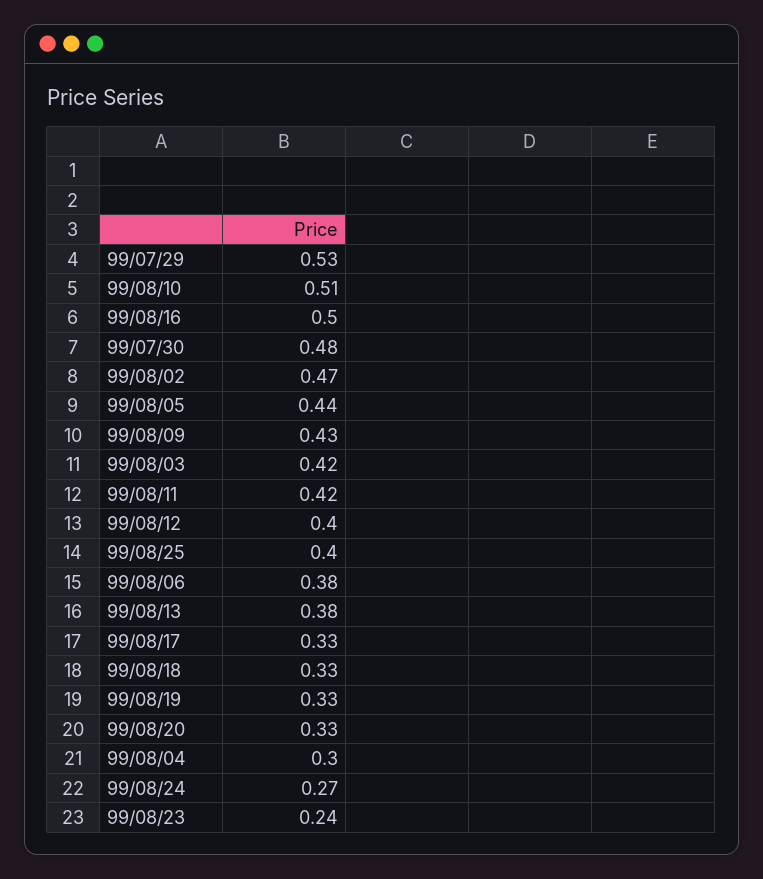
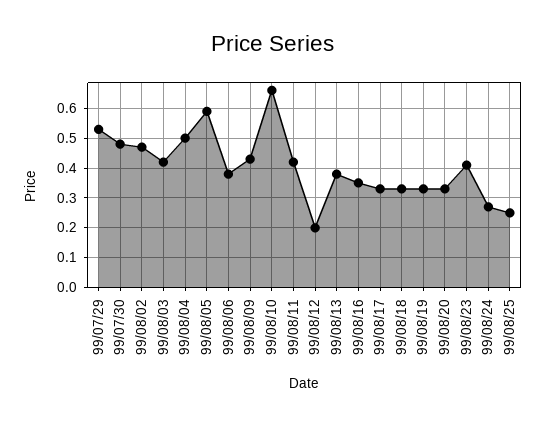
99/08/10: 0.51 -> 0.65
99/08/16: 0.5 -> 0.35
99/08/05: 0.44 -> 0.6
99/08/12: 0.4 -> 0.2
99/08/25: 0.4 -> 0.25
99/08/04: 0.3 -> 0.5
99/08/23: 0.24 -> 0.4

